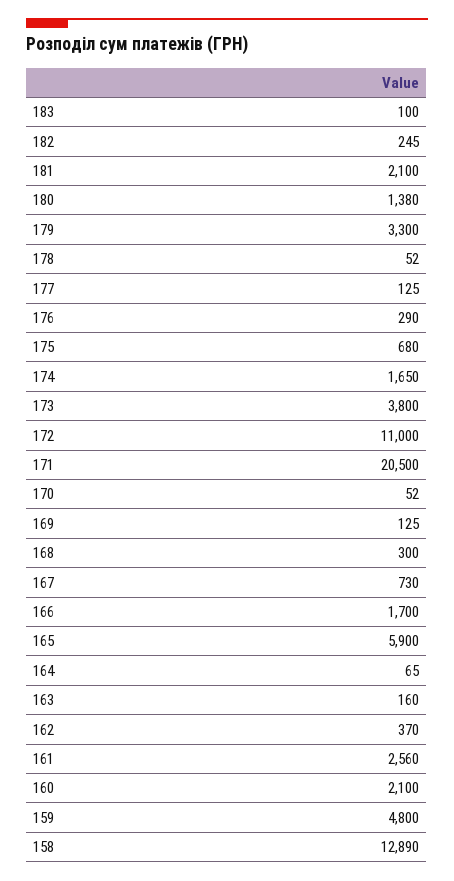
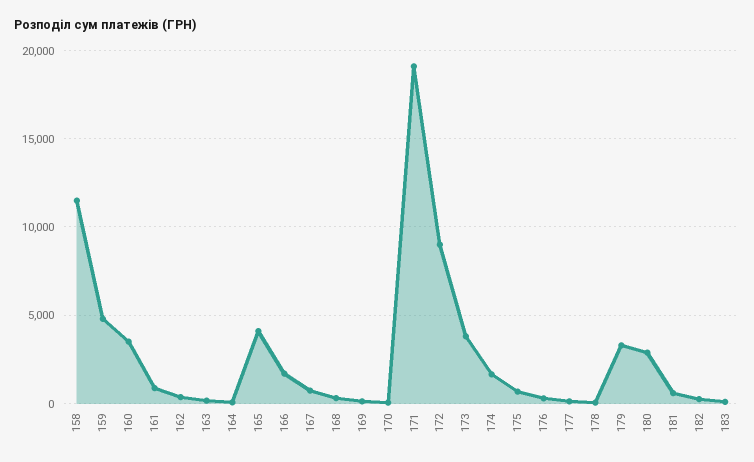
181: 2100 -> 500
180: 1380 -> 3000
172: 11000 -> 9000
171: 20500 -> 19000
165: 5900 -> 4000
161: 2560 -> 1000
160: 2100 -> 3500
158: 12890 -> 11500

